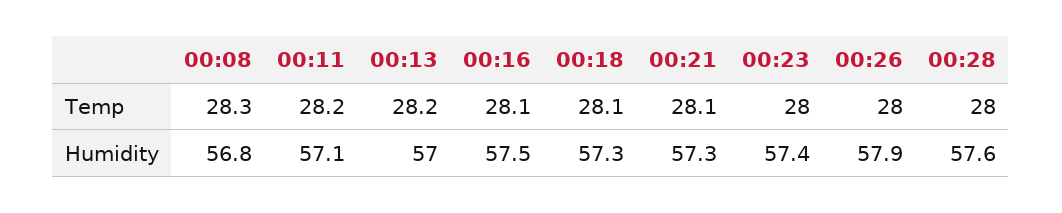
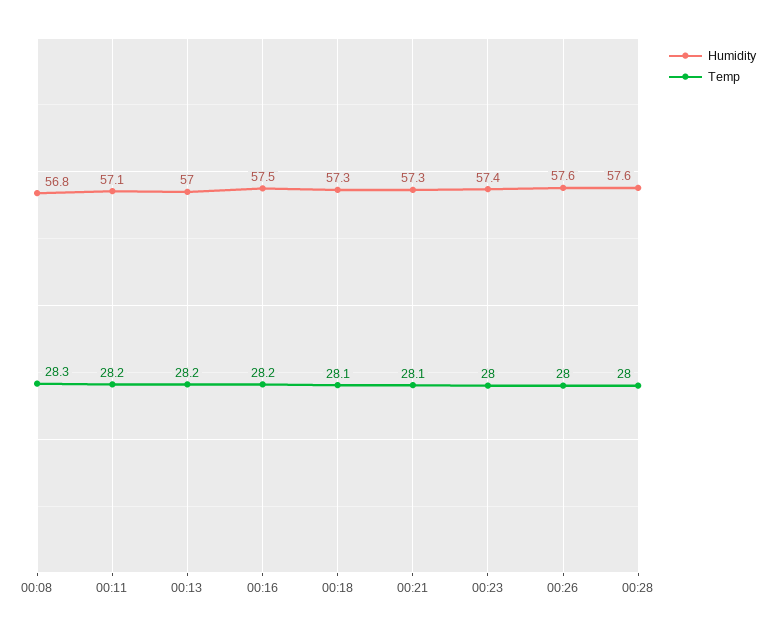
Temp, 00:16: 28.1 -> 28.2
Humidity, 00:26: 57.9 -> 57.6

